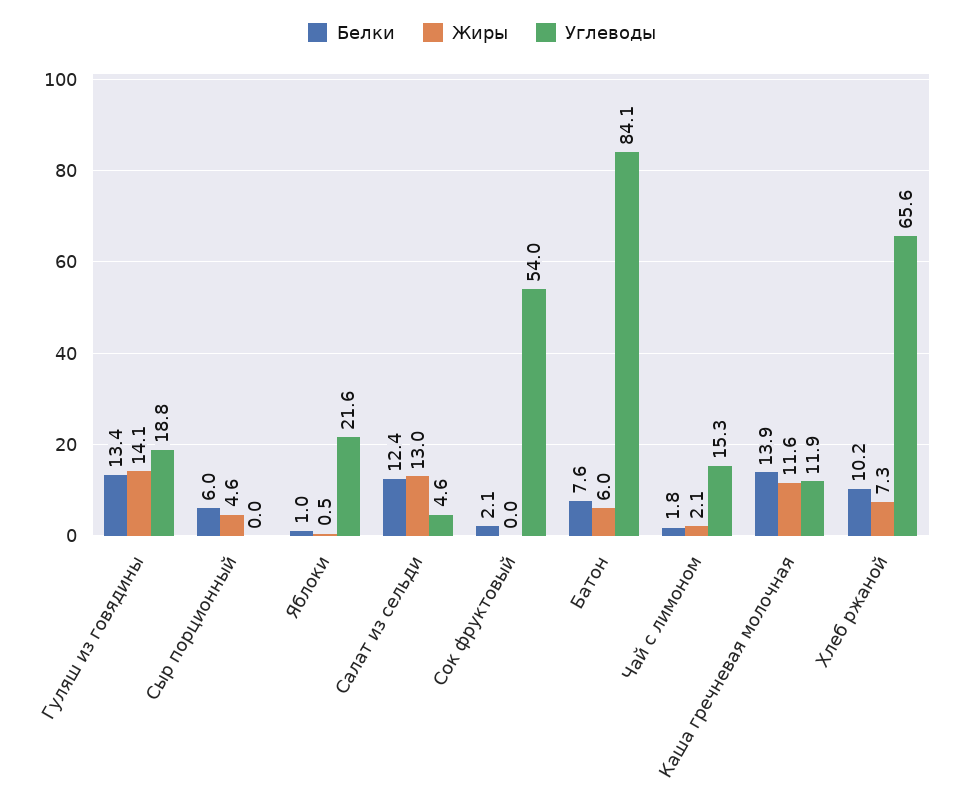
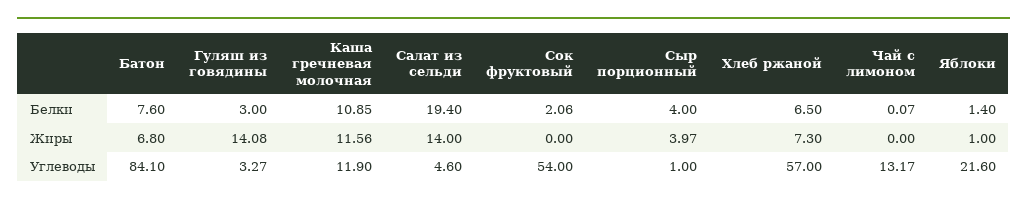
Белки, Гуляш из говядины: 13.4 -> 3
Углеводы, Гуляш из говядины: 18.8 -> 3.27
Белки, Сыр порционный: 6 -> 4
Жиры, Сыр порционный: 4.6 -> 3.97
Углеводы, Сыр порционный: 0 -> 1
Белки, Яблоки: 1 -> 1.4
Жиры, Яблоки: 0.5 -> 1
Белки, Салат из сельди: 12.4 -> 19.4
Жиры, Салат из сельди: 13 -> 14
Жиры, Батон: 6 -> 6.8
Белки, Чай с лимоном: 1.8 -> 0.07
Жиры, Чай с лимоном: 2.1 -> 0
Углеводы, Чай с лимоном: 15.3 -> 13.17
Белки, Каша гречневая молочная: 13.9 -> 10.85
Белки, Хлеб ржаной: 10.2 -> 6.5
Углеводы, Хлеб ржаной: 65.6 -> 57

